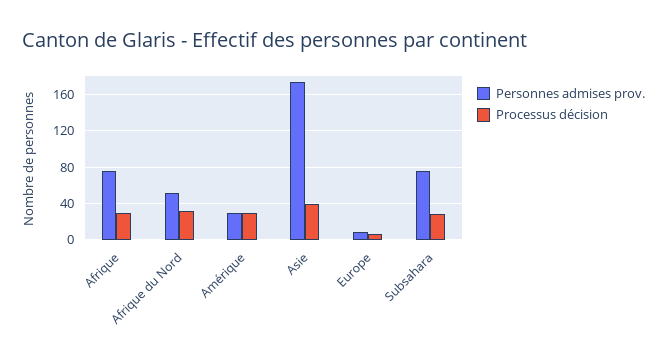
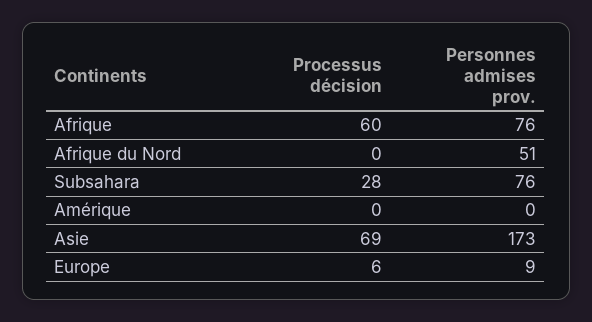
Processus décision, Afrique: 30 -> 60
Processus décision, Afrique du Nord: 30 -> 0
Personnes admises prov., Amérique: 30 -> 0
Processus décision, Amérique: 30 -> 0
Processus décision, Asie: 40 -> 69

